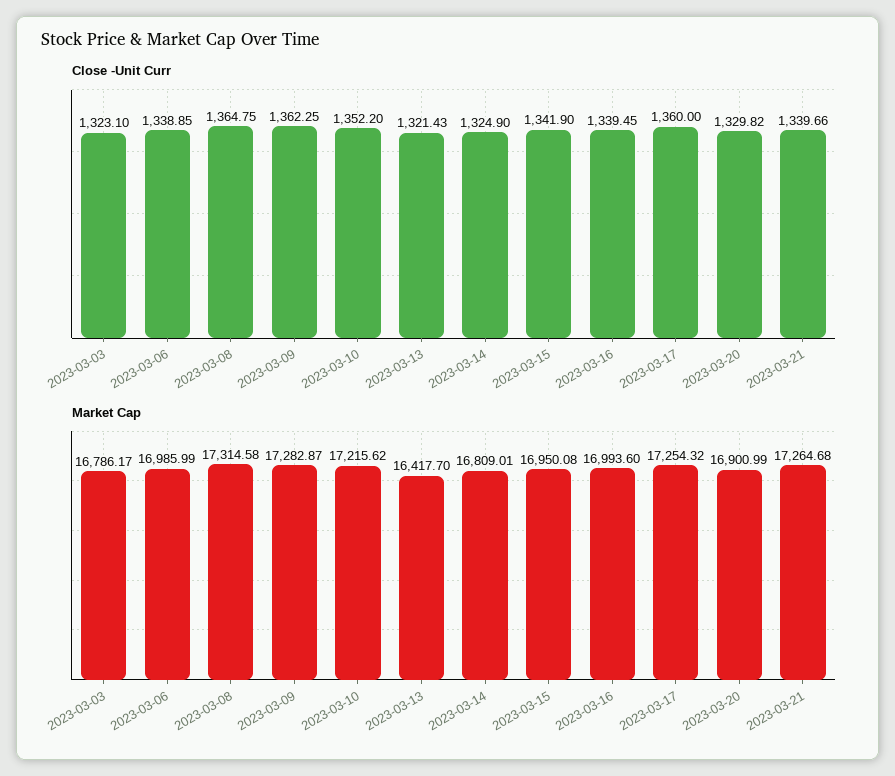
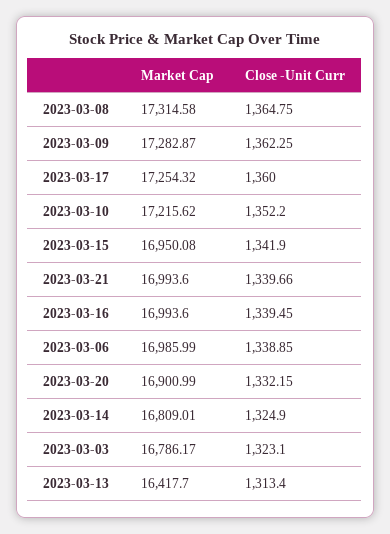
Close -Unit Curr, 2023-03-13: 1321.43 -> 1313.4
Close -Unit Curr, 2023-03-20: 1329.82 -> 1332.15
Market Cap, 2023-03-21: 17264.68 -> 16993.6

